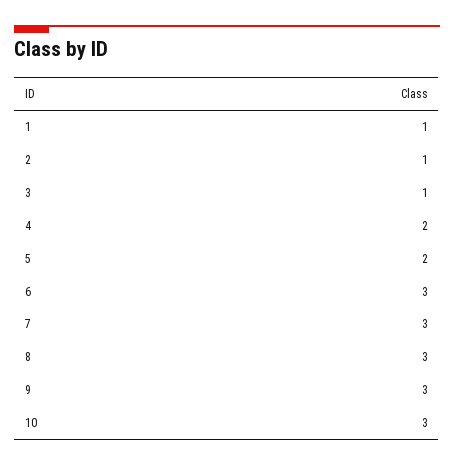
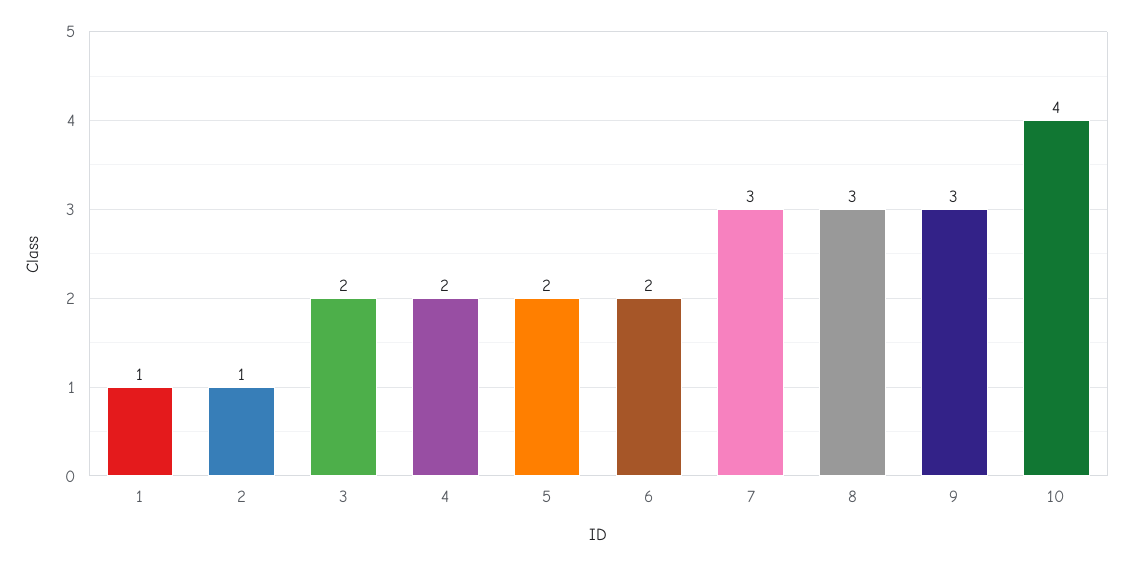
3: 1 -> 2
6: 3 -> 2
10: 3 -> 4

